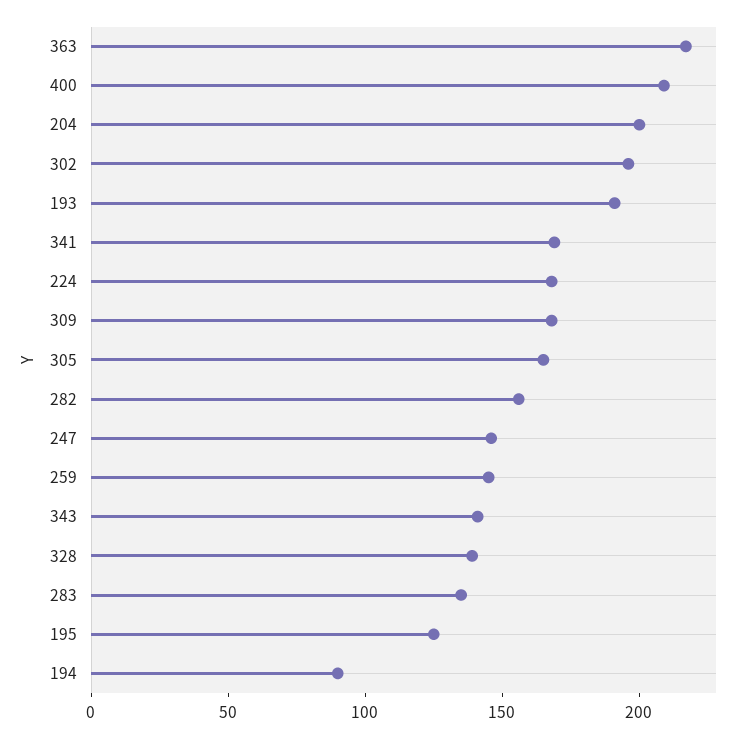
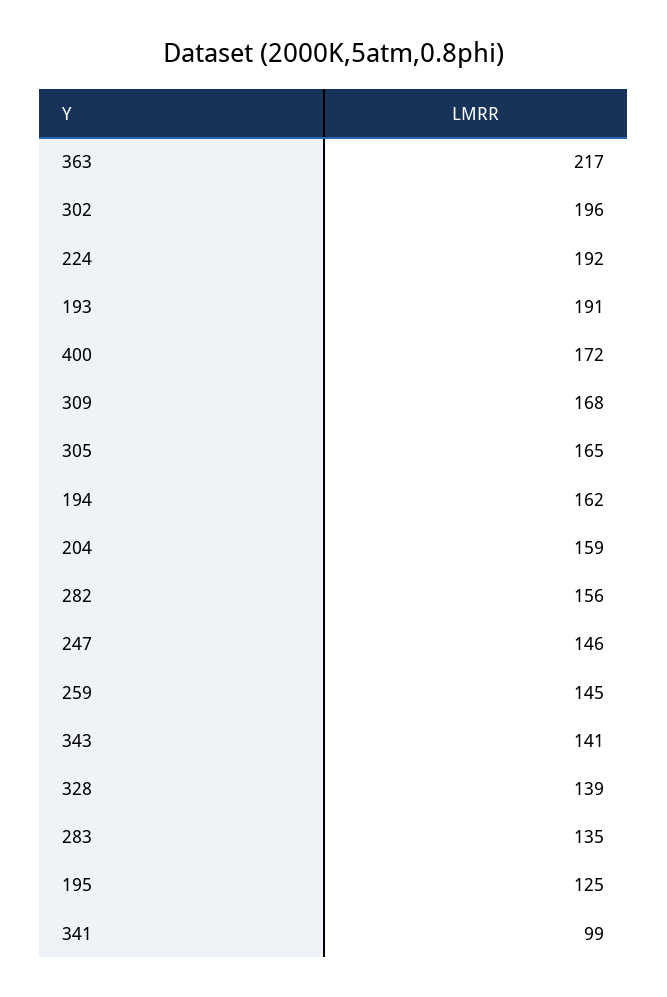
400: 210 -> 172
204: 200 -> 159
341: 170 -> 99
224: 170 -> 192
194: 90 -> 162

